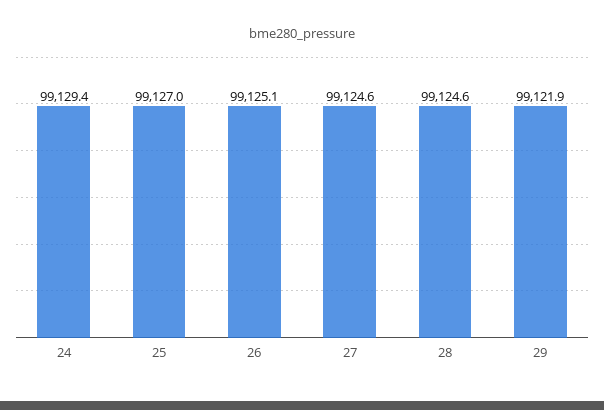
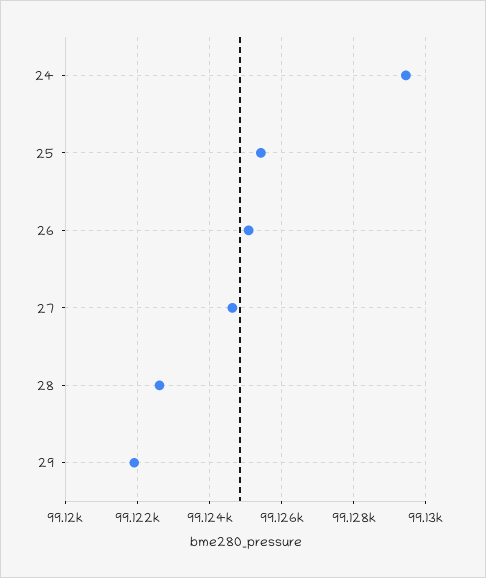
25: 99127 -> 99125.4
28: 99124.6 -> 99122.6

